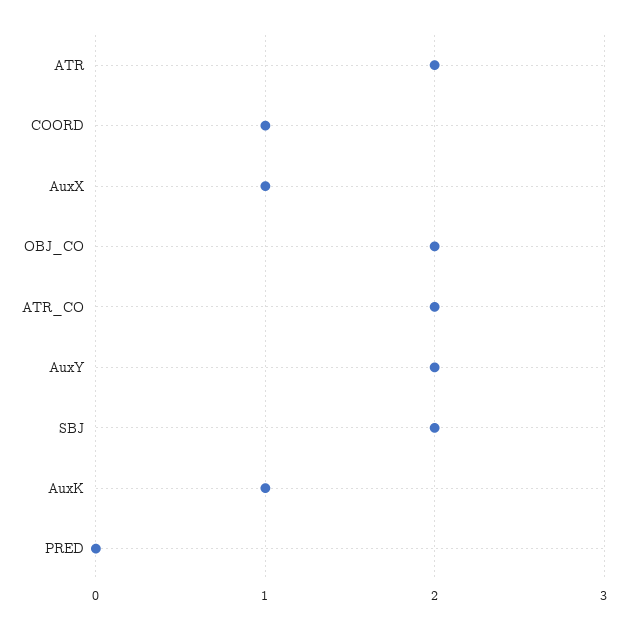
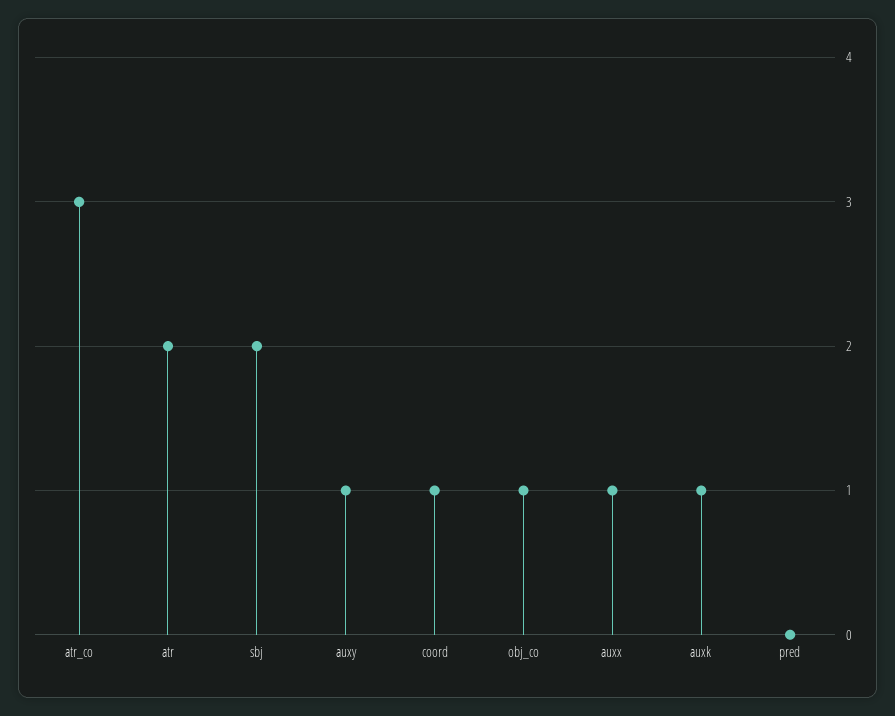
OBJ_CO: 2 -> 1
ATR_CO: 2 -> 3
AuxY: 2 -> 1

